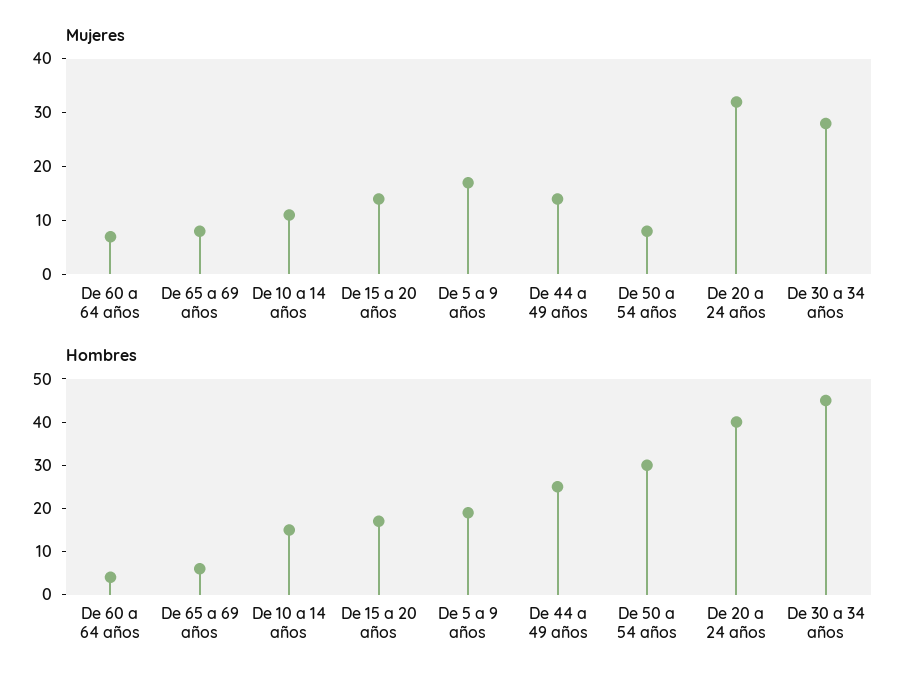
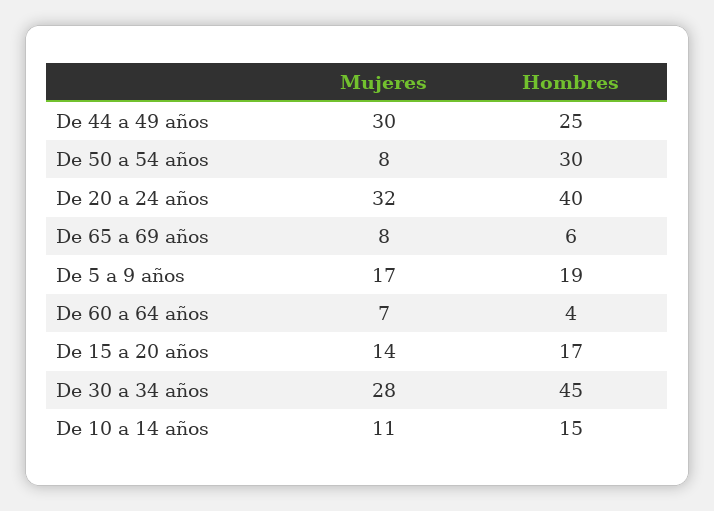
Mujeres, De 44 a 49 años: 15 -> 30

